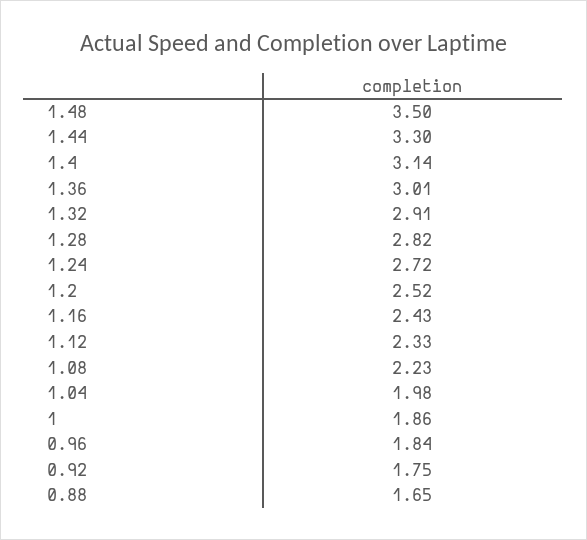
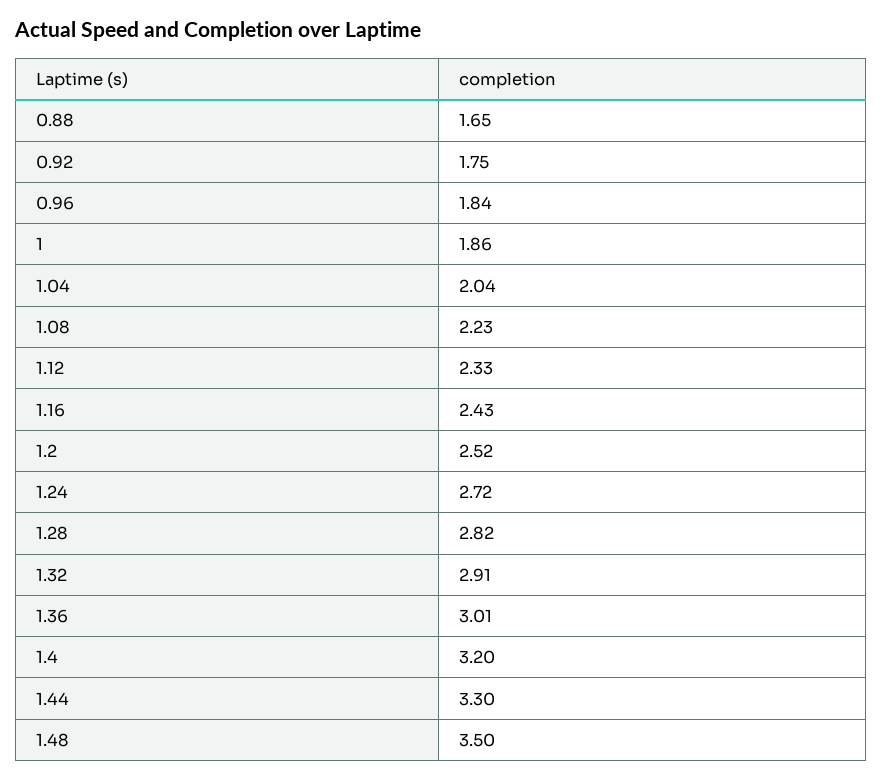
1.4: 3.14 -> 3.2
1.04: 1.98 -> 2.04

